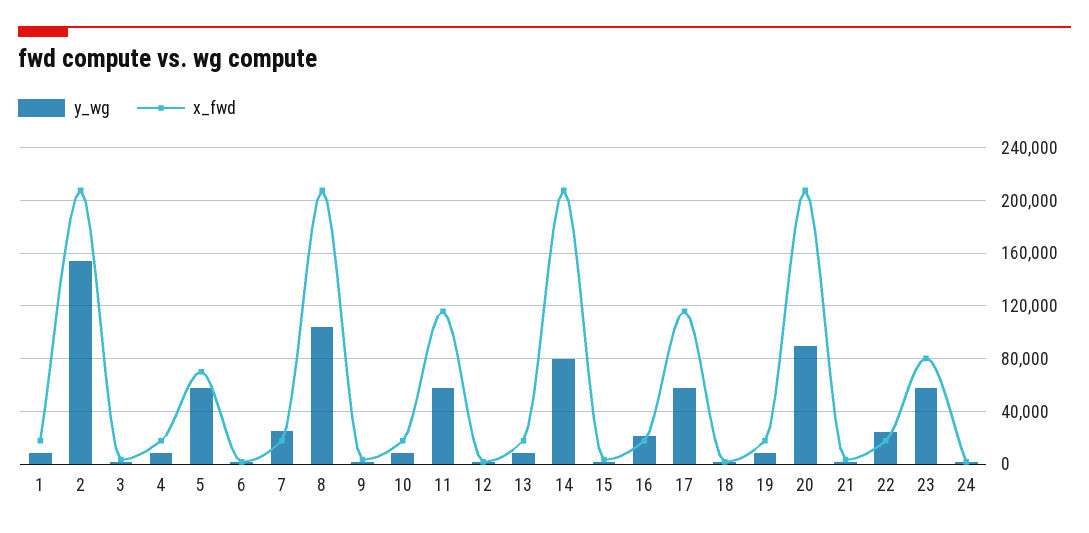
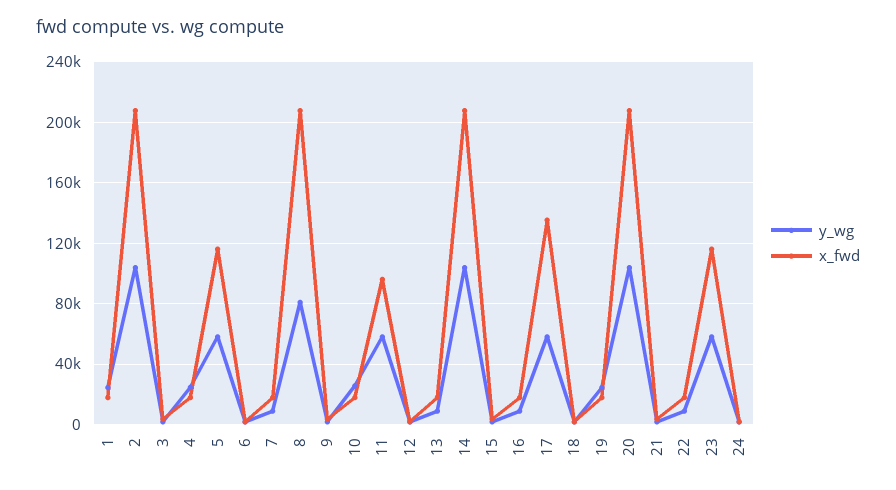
y_wg, 1: 10000 -> 25000
y_wg, 2: 155000 -> 105000
y_wg, 4: 10000 -> 25000
x_fwd, 5: 70000 -> 115000
y_wg, 7: 25000 -> 10000
y_wg, 8: 105000 -> 80000
y_wg, 10: 10000 -> 25000
x_fwd, 11: 115000 -> 95000
y_wg, 14: 80000 -> 105000
y_wg, 16: 20000 -> 10000
x_fwd, 17: 115000 -> 135000
y_wg, 19: 10000 -> 25000
y_wg, 20: 90000 -> 105000
y_wg, 22: 25000 -> 10000
x_fwd, 23: 80000 -> 115000

